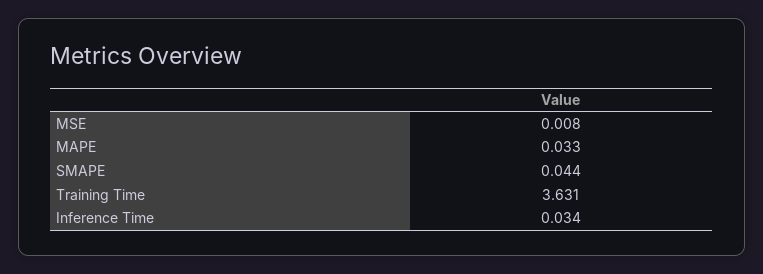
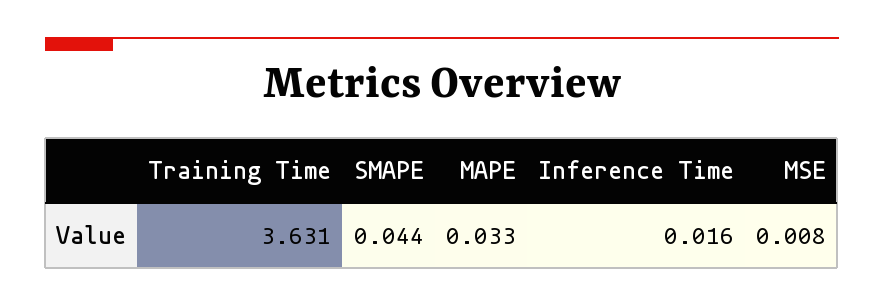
Inference Time: 0.034 -> 0.016

